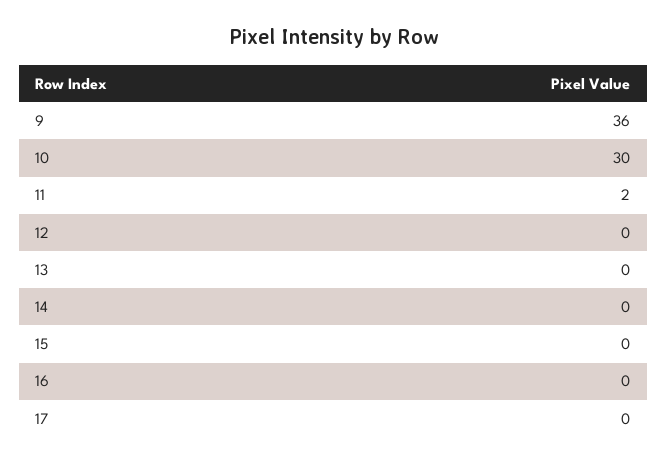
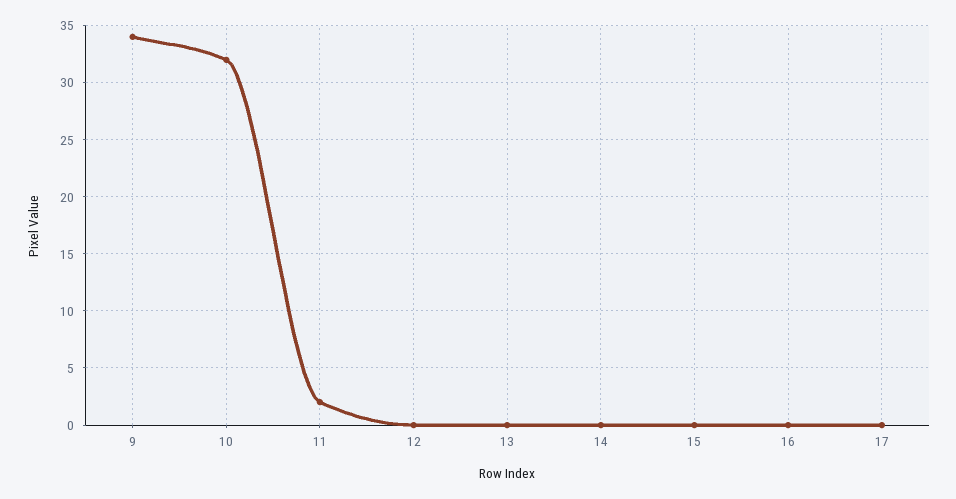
9: 36 -> 34
10: 30 -> 32

